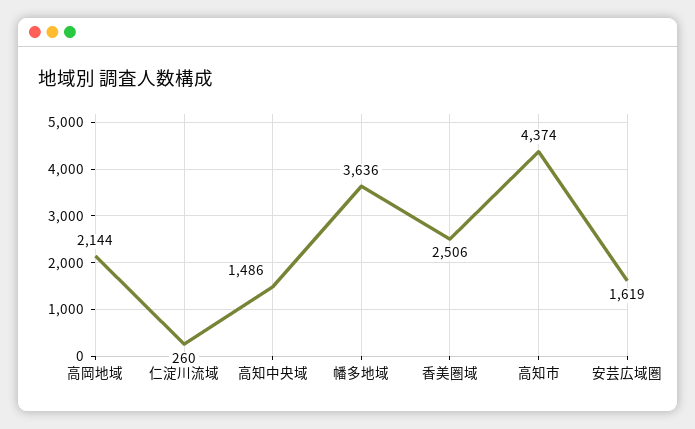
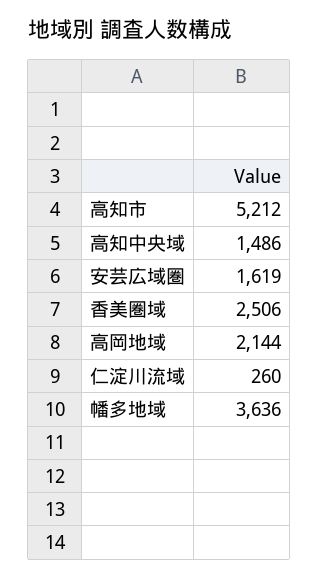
高知市: 4374 -> 5212

